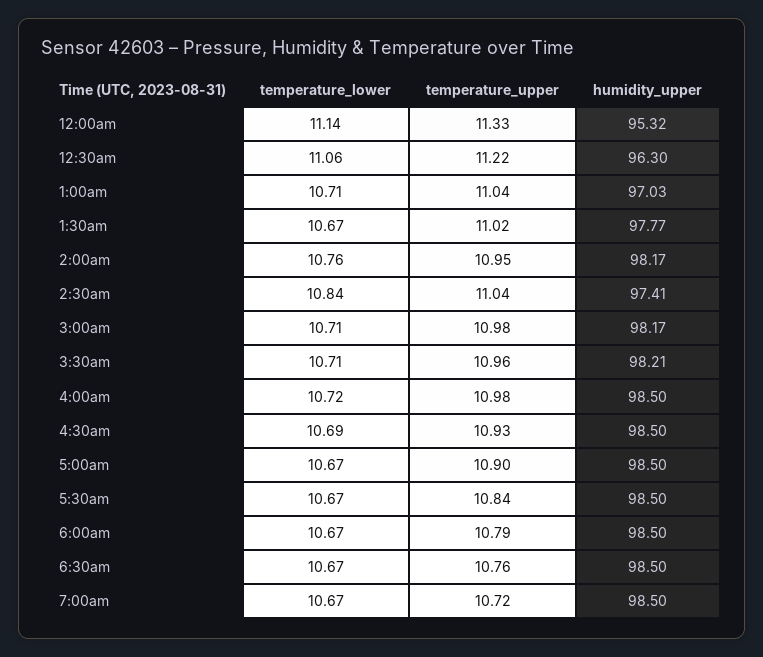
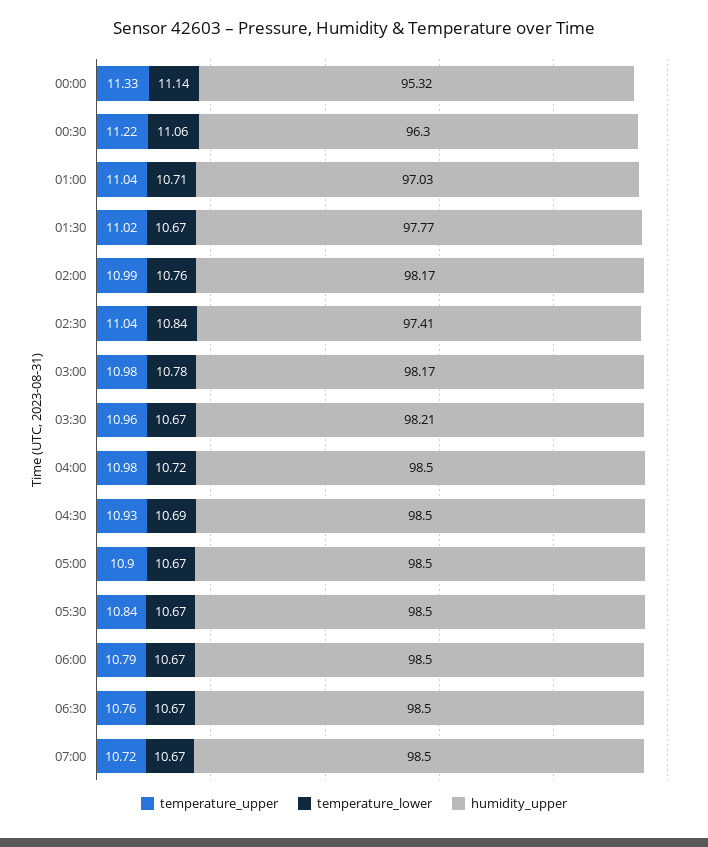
temperature_upper, 2:00am: 10.95 -> 10.99
temperature_lower, 3:00am: 10.71 -> 10.78
temperature_lower, 3:30am: 10.71 -> 10.67

